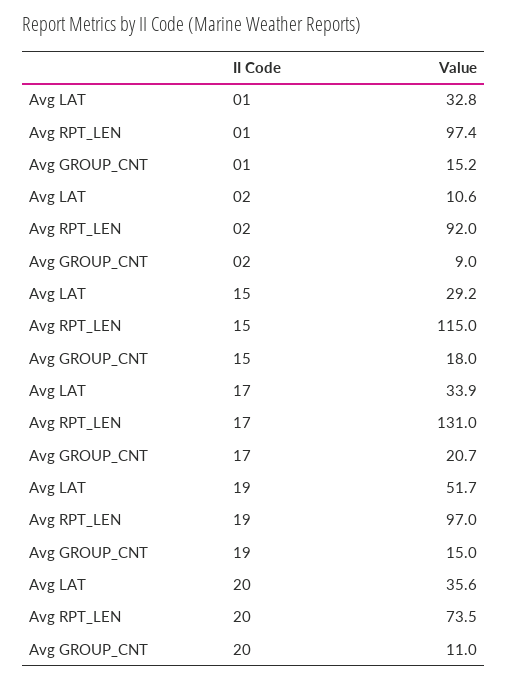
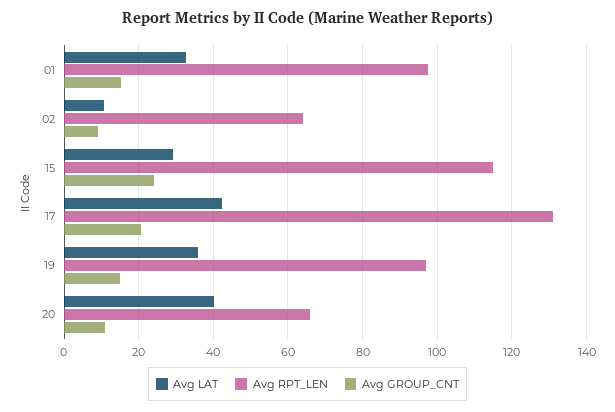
Avg RPT_LEN, 02: 92 -> 64
Avg GROUP_CNT, 15: 18 -> 24
Avg LAT, 17: 33.9 -> 42
Avg LAT, 19: 51.7 -> 36
Avg LAT, 20: 35.6 -> 40
Avg RPT_LEN, 20: 73.5 -> 66

